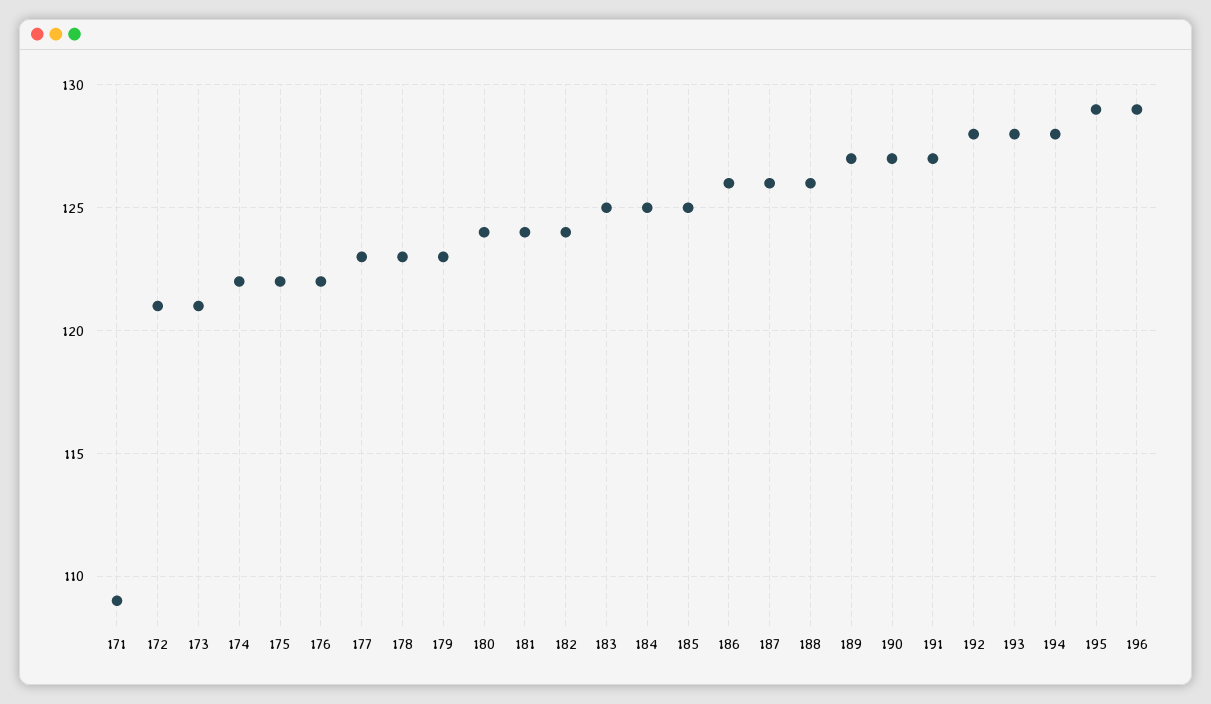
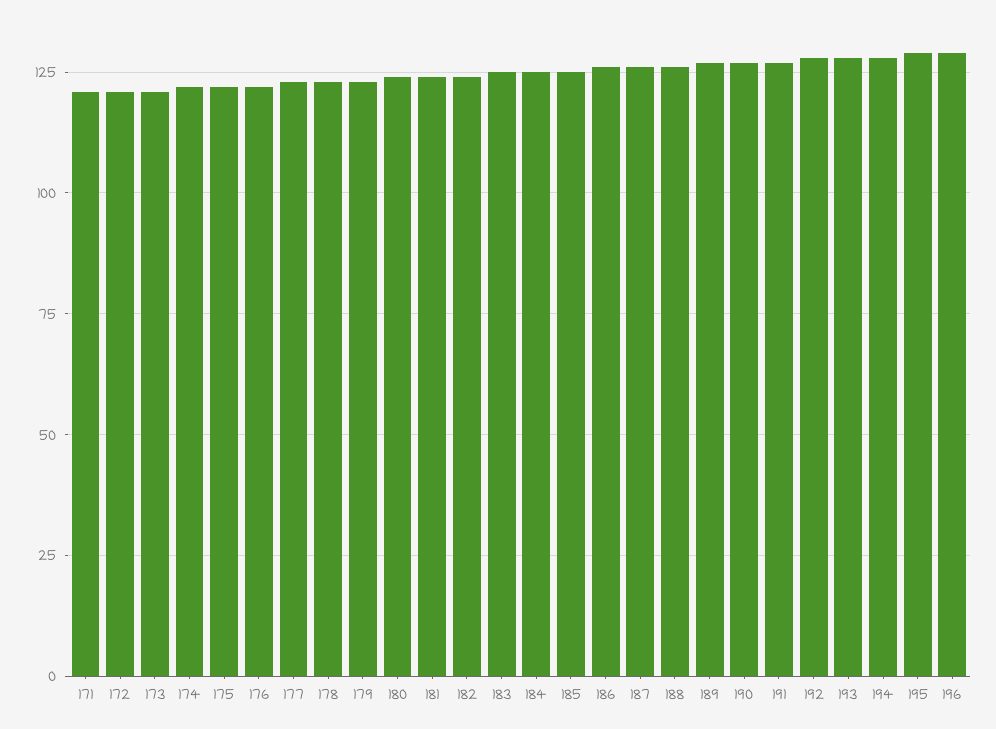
171: 109 -> 120

